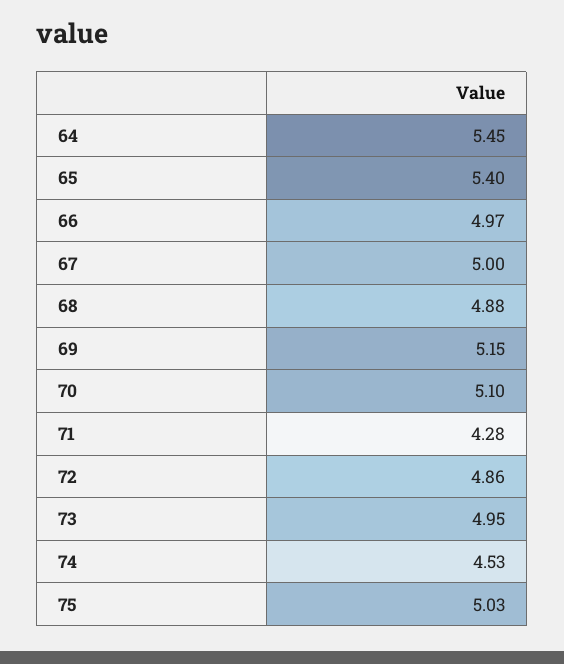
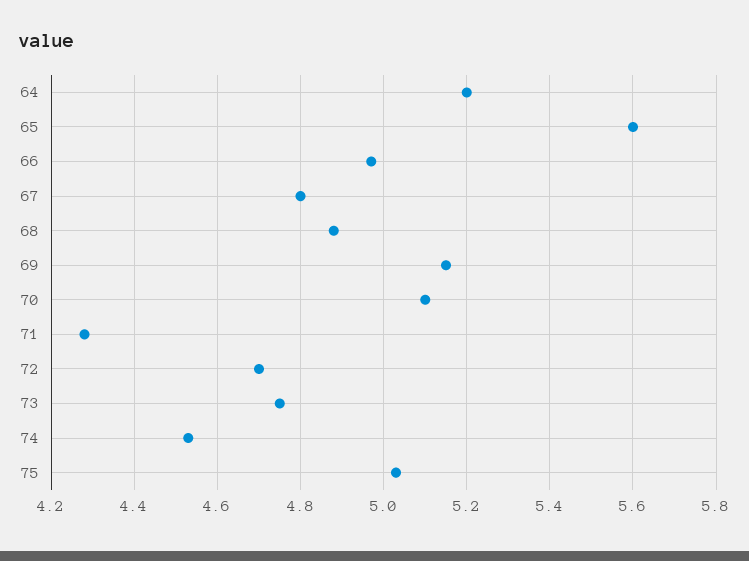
64: 5.45 -> 5.2
65: 5.4 -> 5.6
67: 5 -> 4.8
72: 4.86 -> 4.7
73: 4.95 -> 4.75

